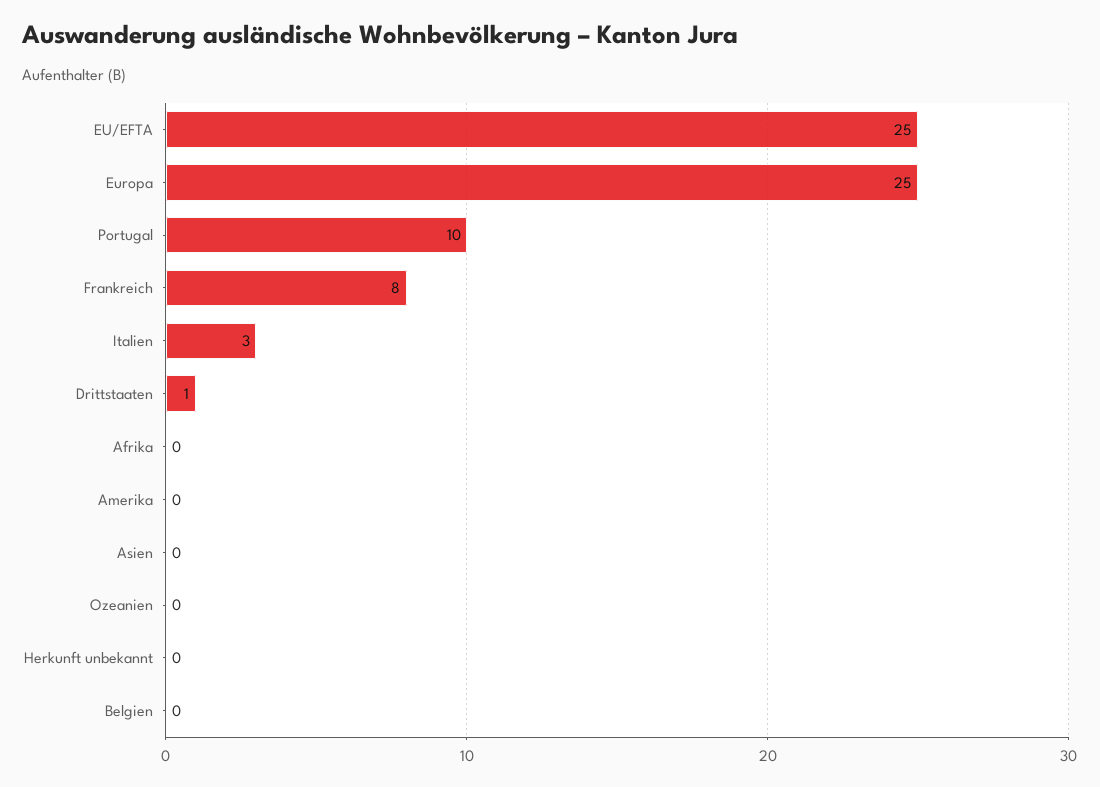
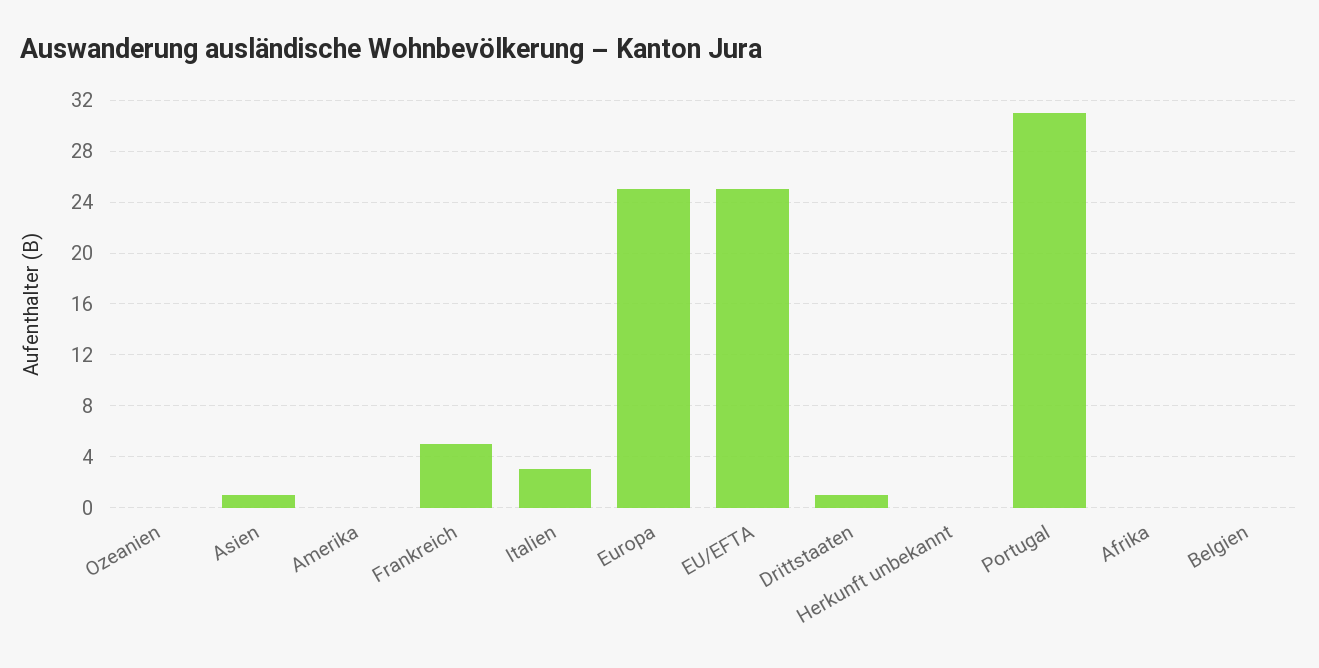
Portugal: 10 -> 31
Frankreich: 8 -> 5
Asien: 0 -> 1

